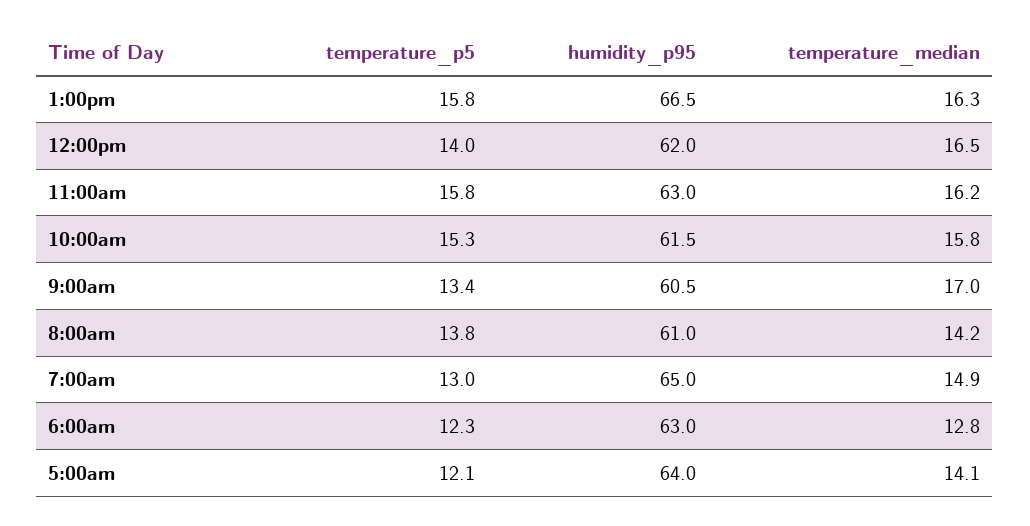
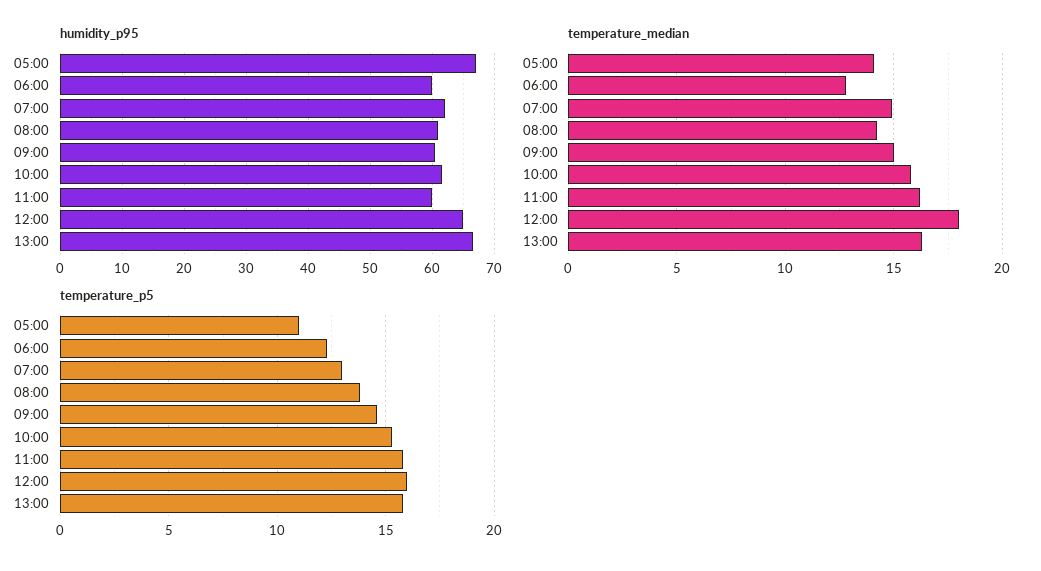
temperature_p5, 12:00pm: 14 -> 16
humidity_p95, 12:00pm: 62 -> 65
temperature_median, 12:00pm: 16.5 -> 18
humidity_p95, 11:00am: 63 -> 60
temperature_p5, 9:00am: 13.4 -> 14.5
temperature_median, 9:00am: 17 -> 15
humidity_p95, 7:00am: 65 -> 62
humidity_p95, 6:00am: 63 -> 60
temperature_p5, 5:00am: 12.1 -> 11
humidity_p95, 5:00am: 64 -> 67

